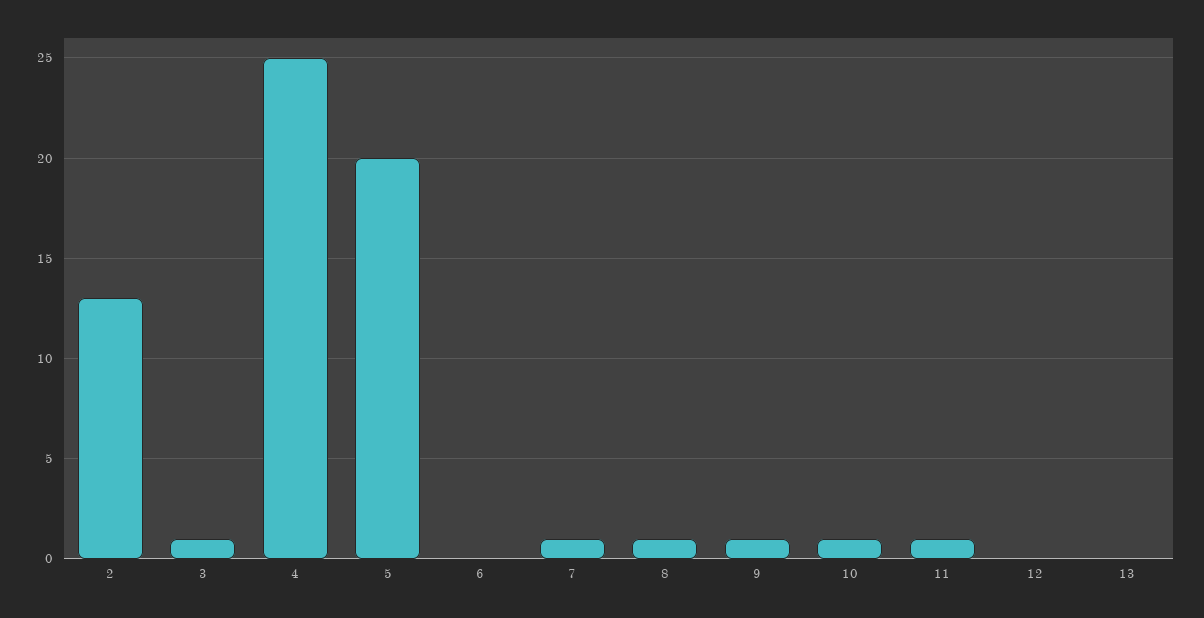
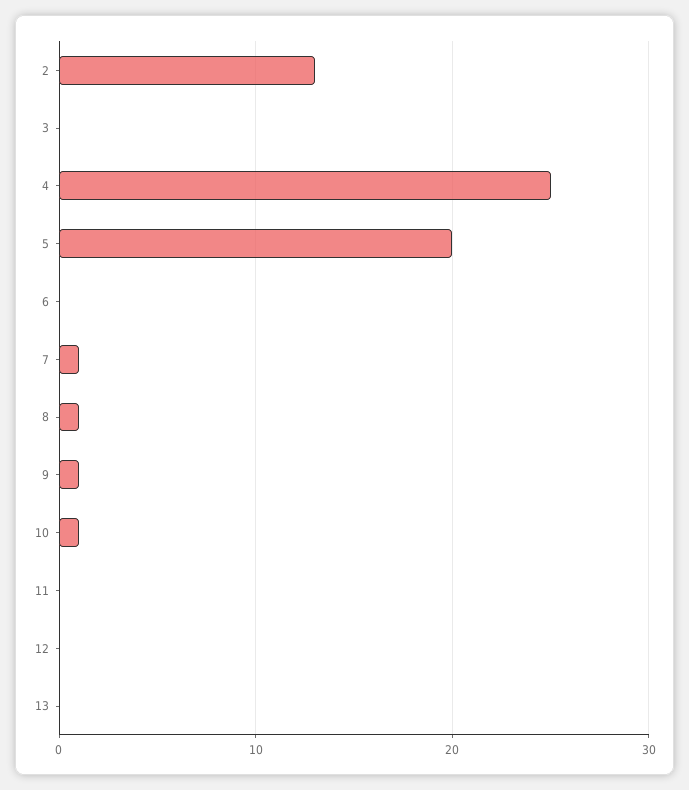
3: 1 -> 0
11: 1 -> 0

